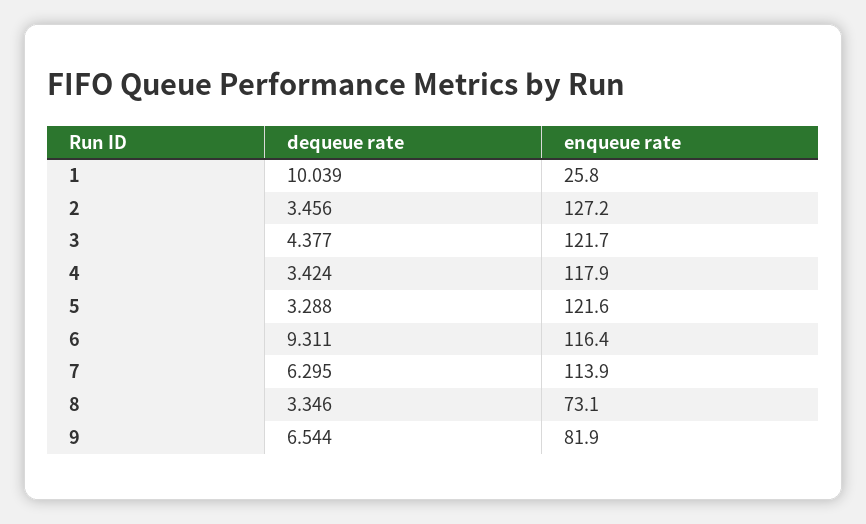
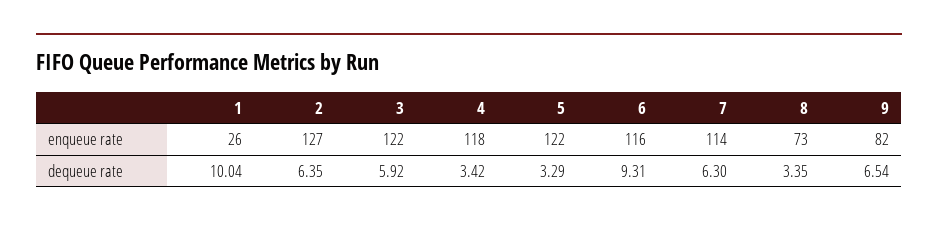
dequeue rate, 2: 3.456 -> 6.35
dequeue rate, 3: 4.377 -> 5.92

